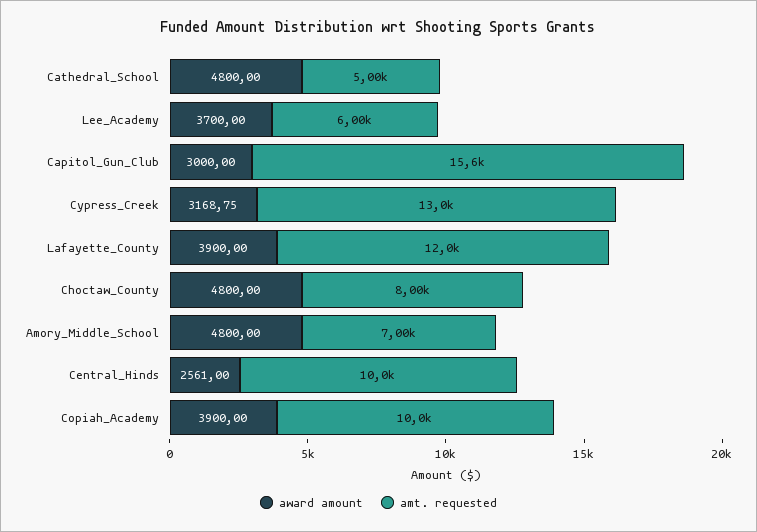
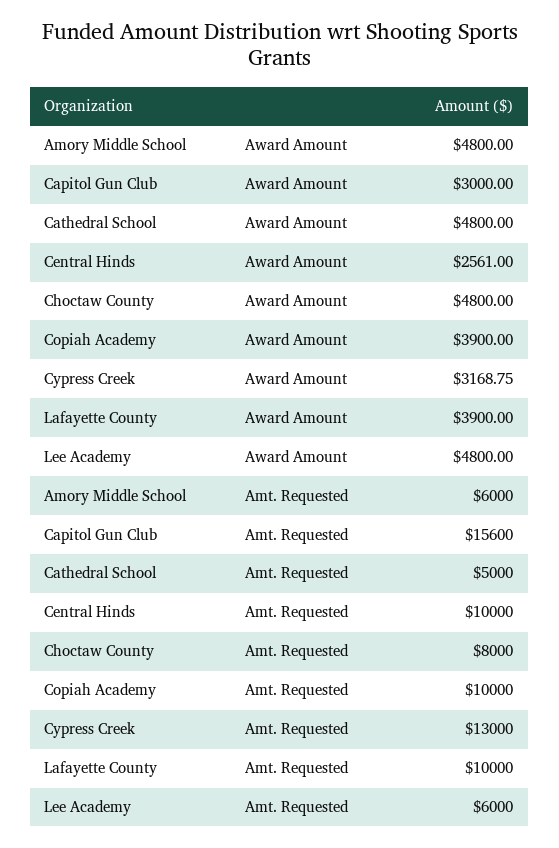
award amount, Lee_Academy: 3700 -> 4800
amt. requested, Lafayette_County: 12000 -> 10000
amt. requested, Amory_Middle_School: 7000 -> 6000

